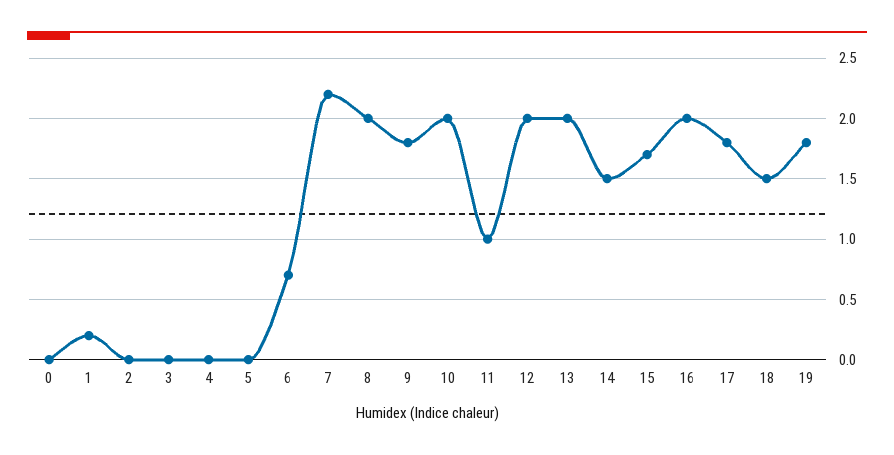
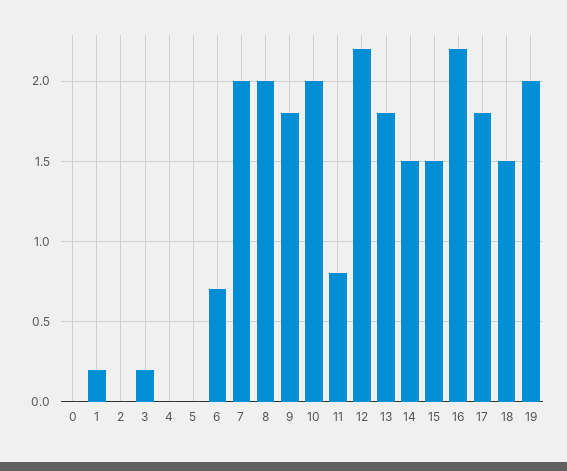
3: 0 -> 0.2
7: 2.2 -> 2
11: 1 -> 0.8
12: 2 -> 2.2
13: 2 -> 1.8
15: 1.7 -> 1.5
16: 2 -> 2.2
19: 1.8 -> 2

